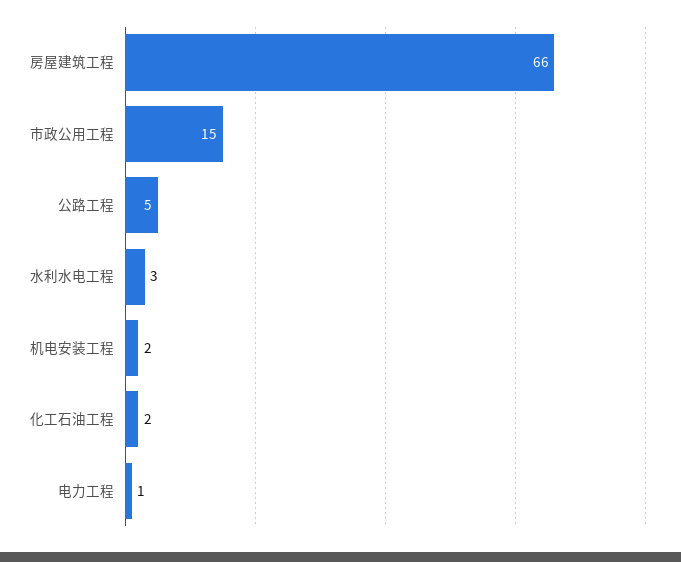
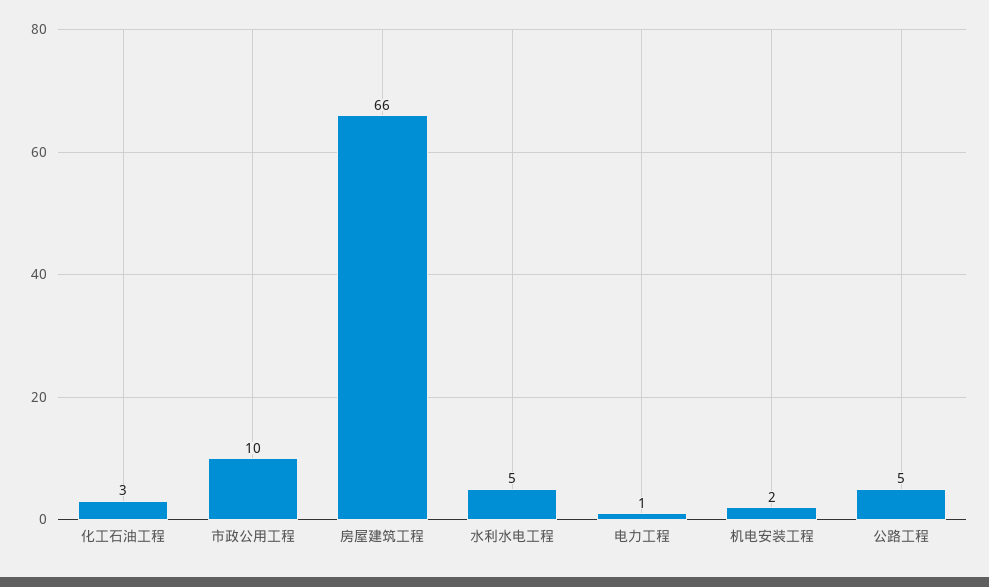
市政公用工程: 15 -> 10
水利水电工程: 3 -> 5
化工石油工程: 2 -> 3

